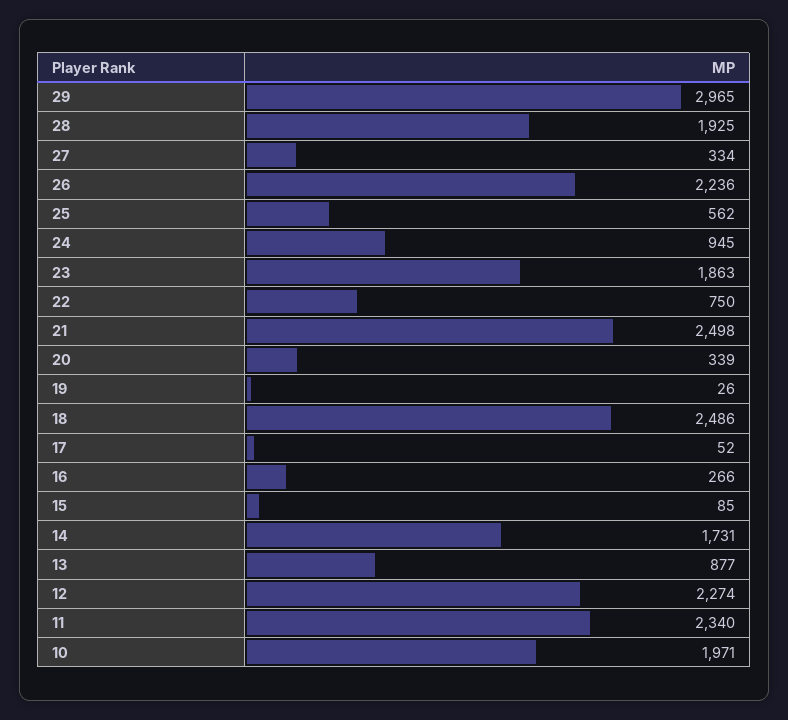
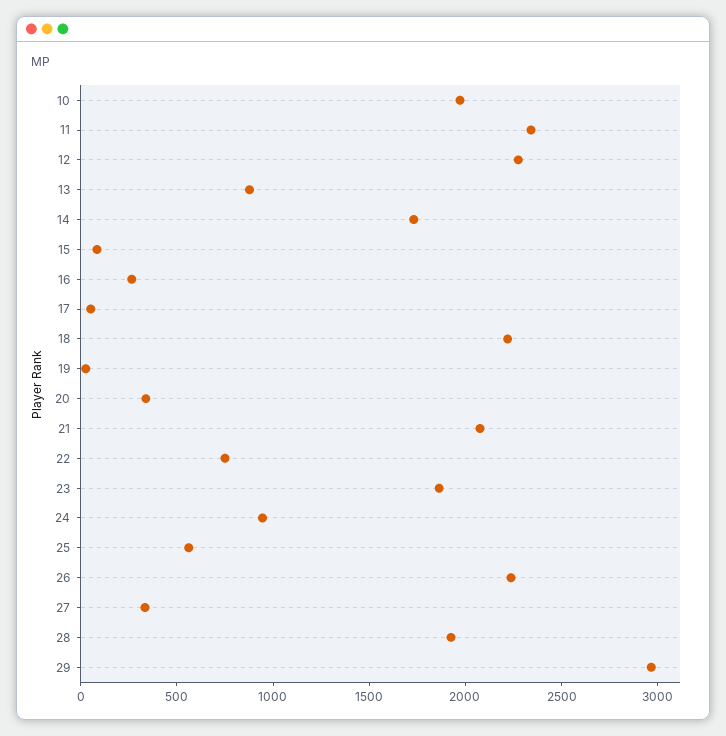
21: 2498 -> 2100
18: 2486 -> 2200

